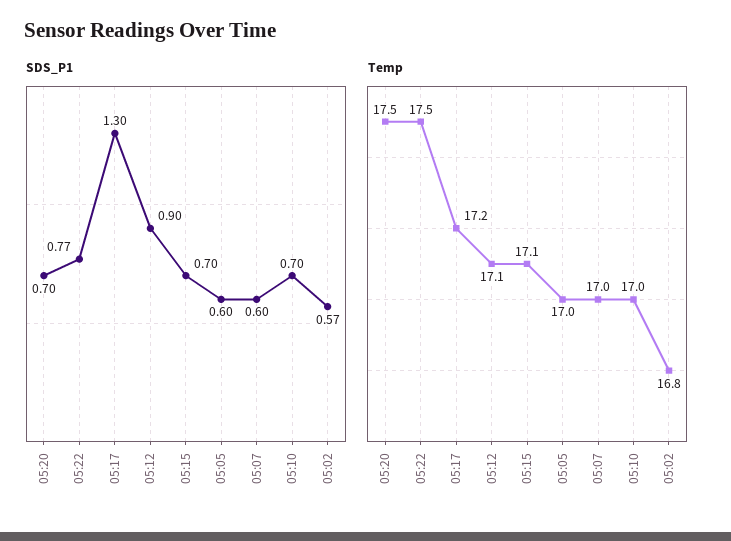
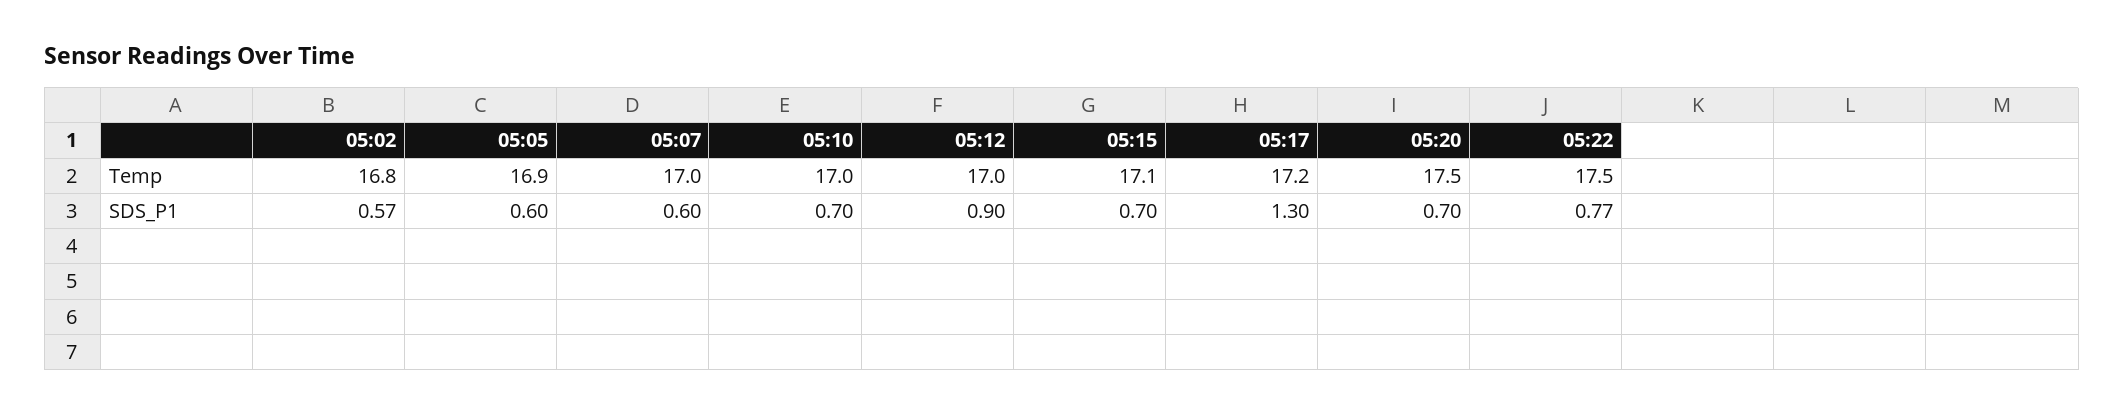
Temp, 05:12: 17.1 -> 17
Temp, 05:05: 17 -> 16.9

